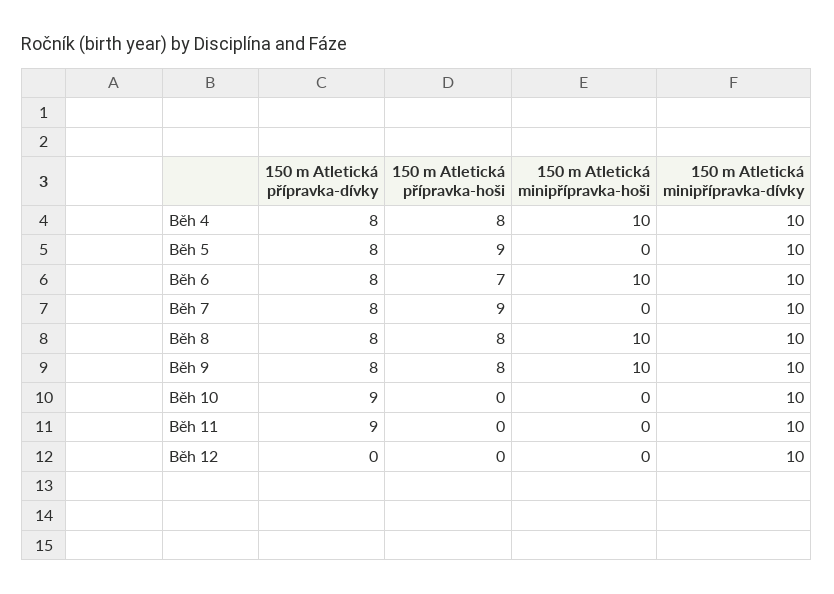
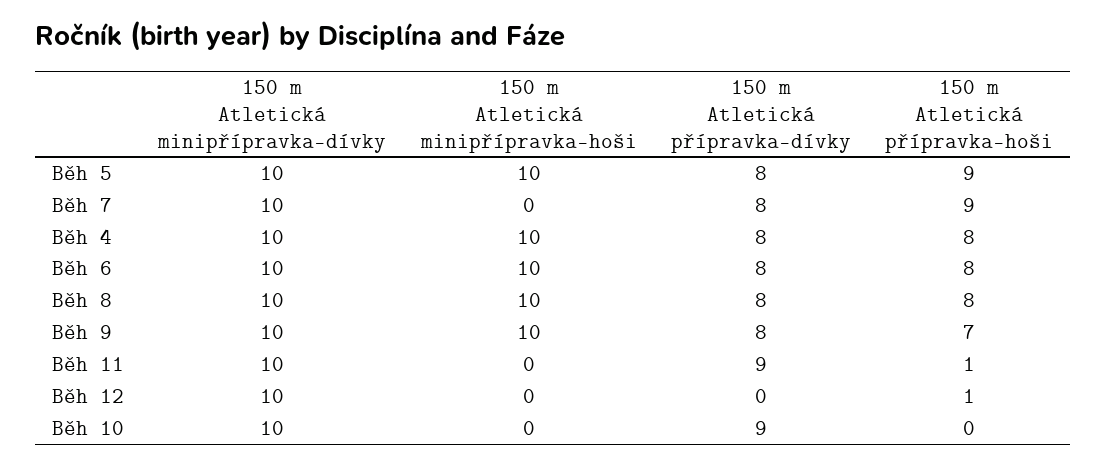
150 m Atletická minipřípravka-hoši, Běh 5: 0 -> 10
150 m Atletická přípravka-hoši, Běh 6: 7 -> 8
150 m Atletická přípravka-hoši, Běh 9: 8 -> 7
150 m Atletická přípravka-hoši, Běh 11: 0 -> 1
150 m Atletická přípravka-hoši, Běh 12: 0 -> 1

